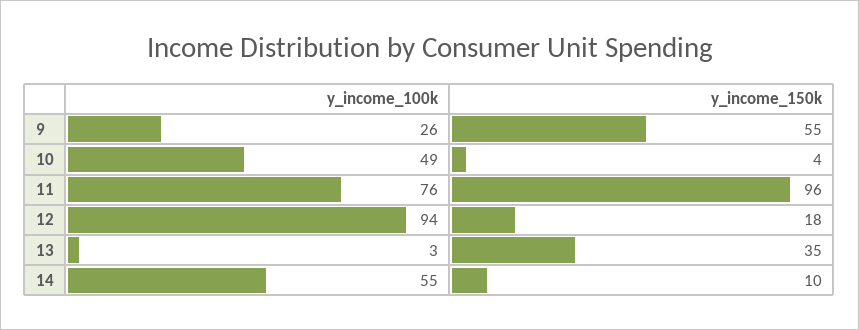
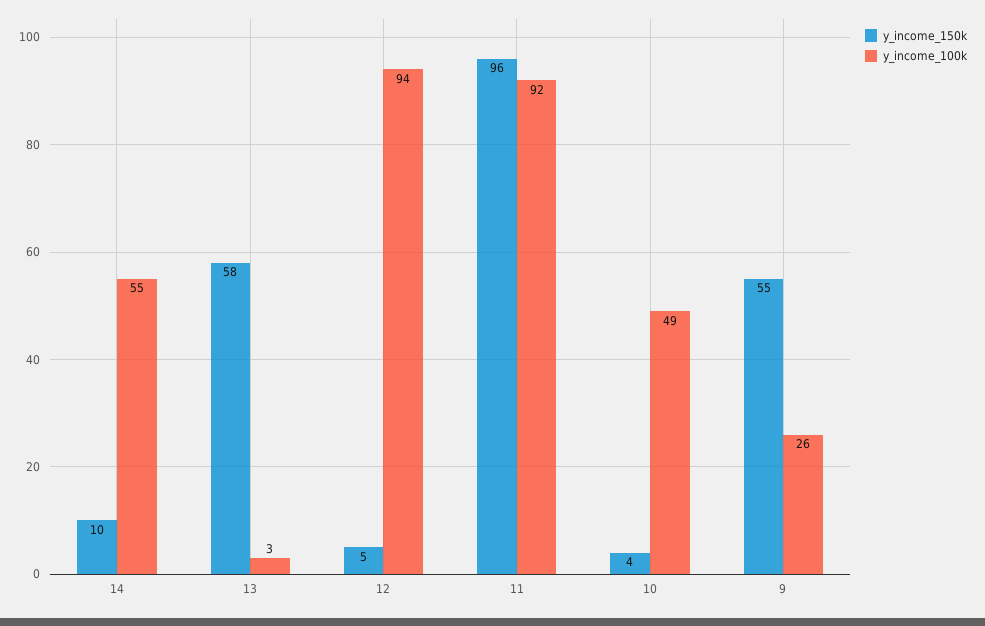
y_income_100k, 11: 76 -> 92
y_income_150k, 12: 18 -> 5
y_income_150k, 13: 35 -> 58

